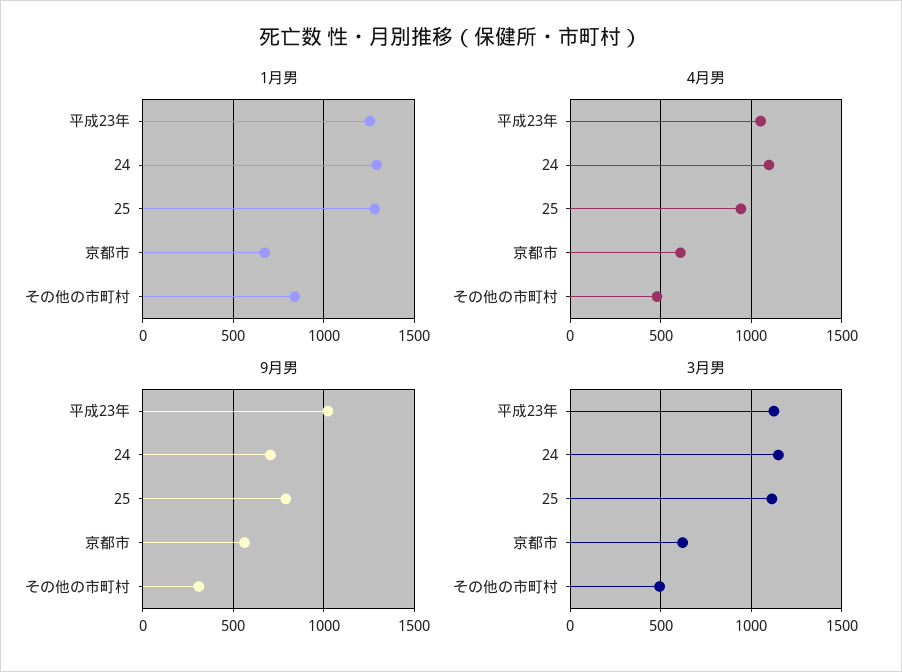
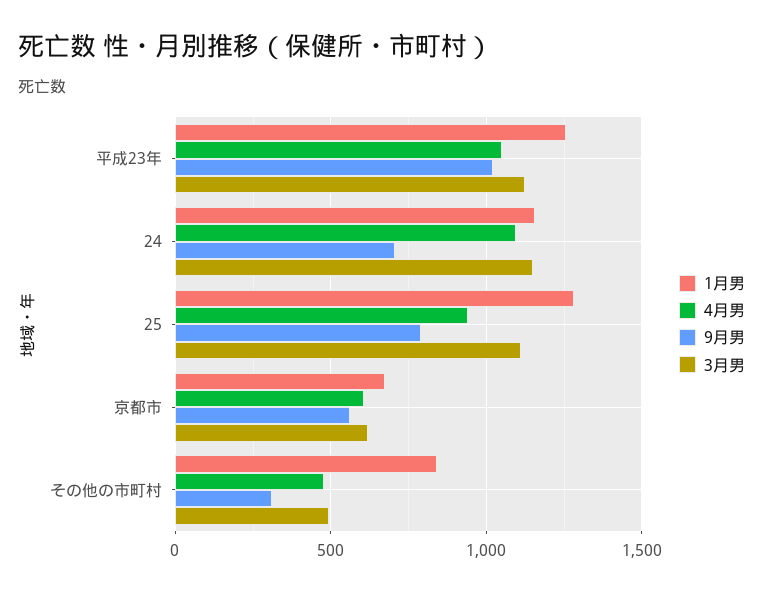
1月男, 24: 1300 -> 1150

